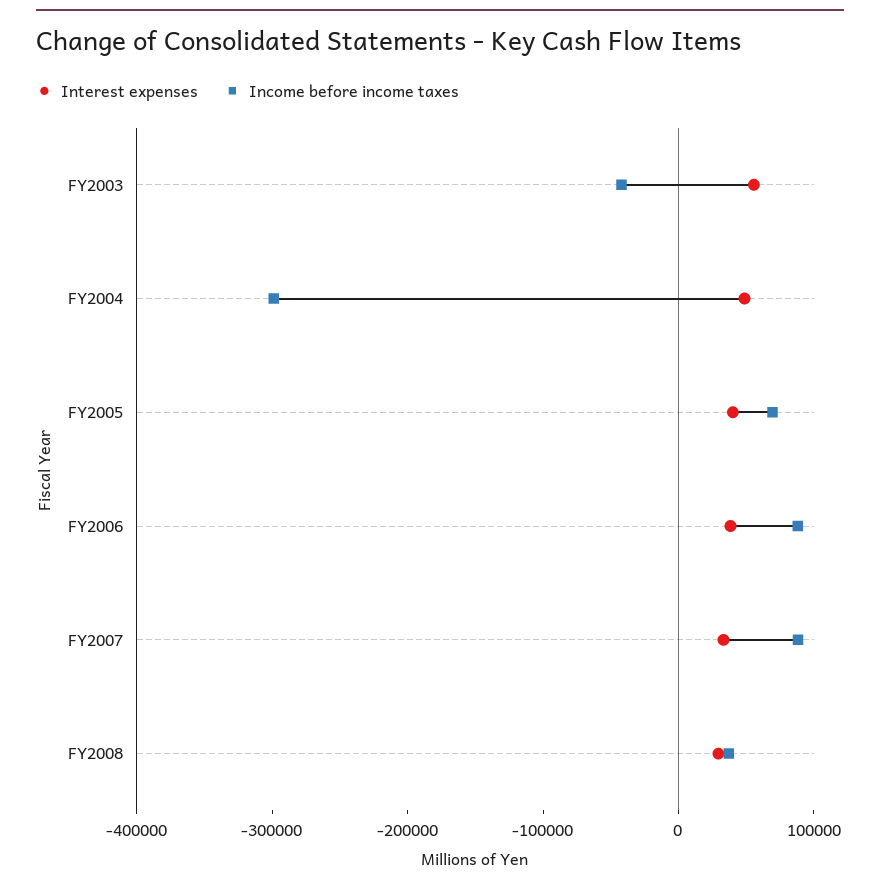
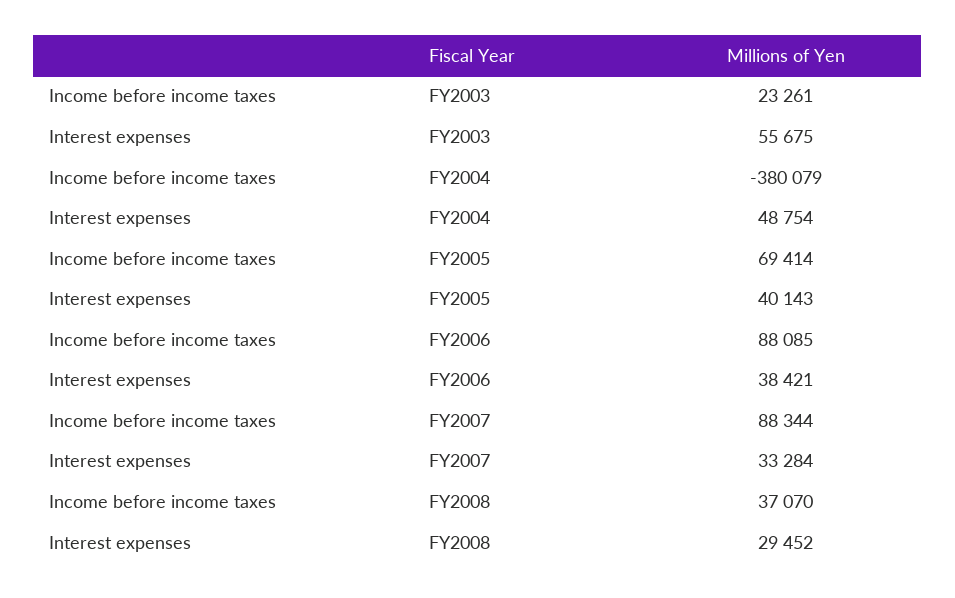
Income before income taxes, FY2003: -40000 -> 23261
Income before income taxes, FY2004: -300000 -> -380079

